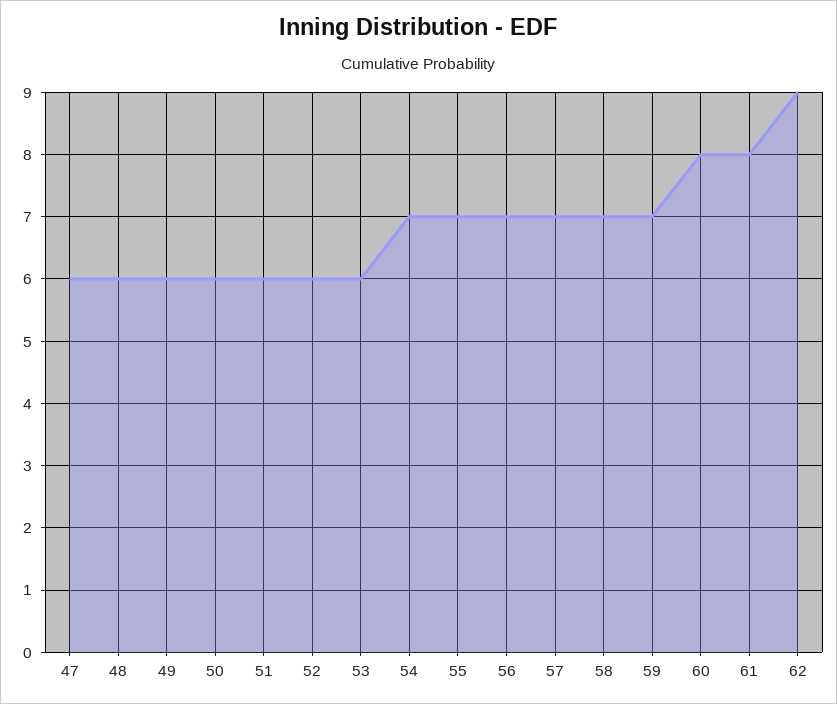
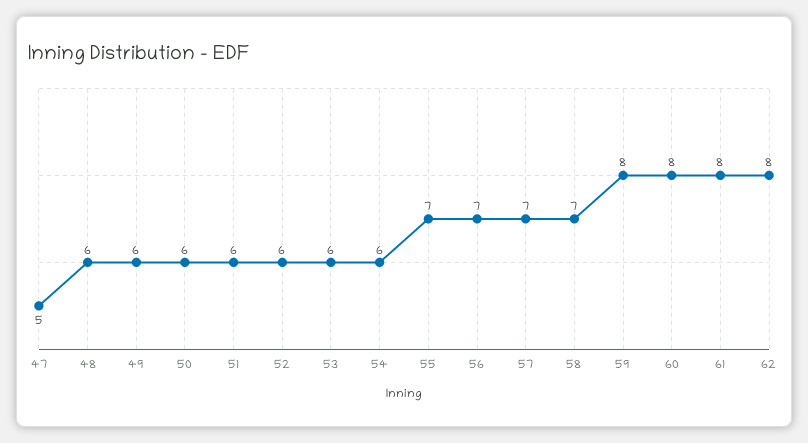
47: 6 -> 5
54: 7 -> 6
59: 7 -> 8
62: 9 -> 8

